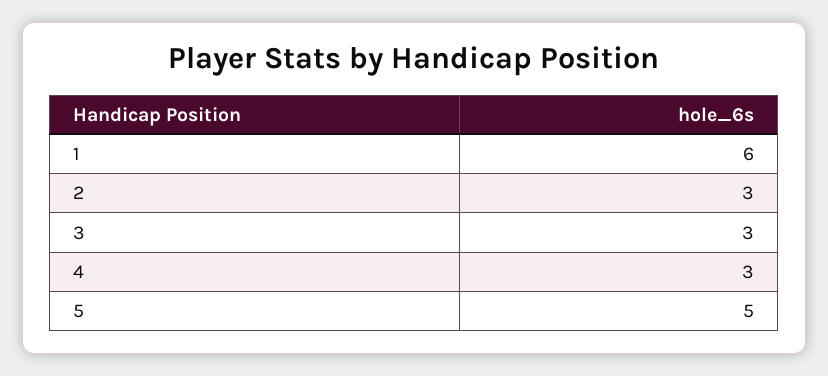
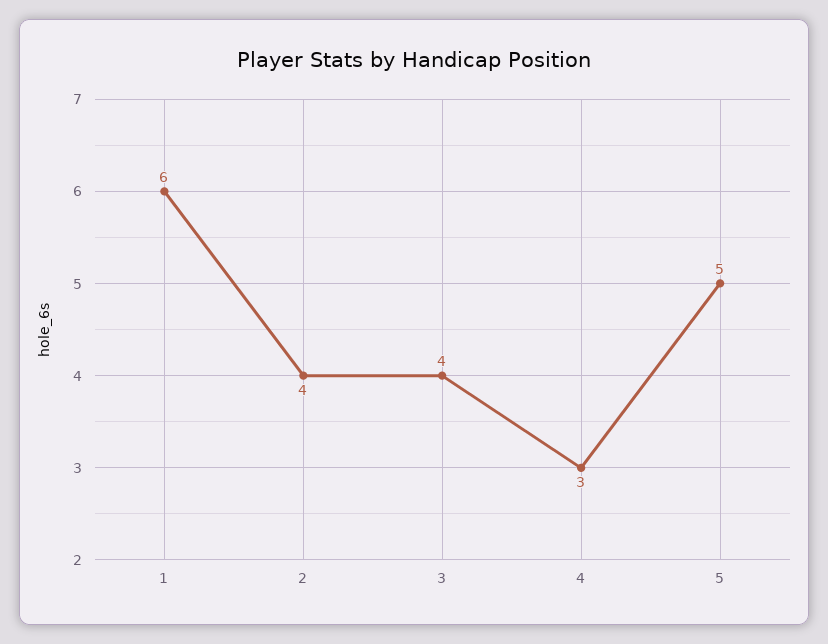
2: 3 -> 4
3: 3 -> 4

